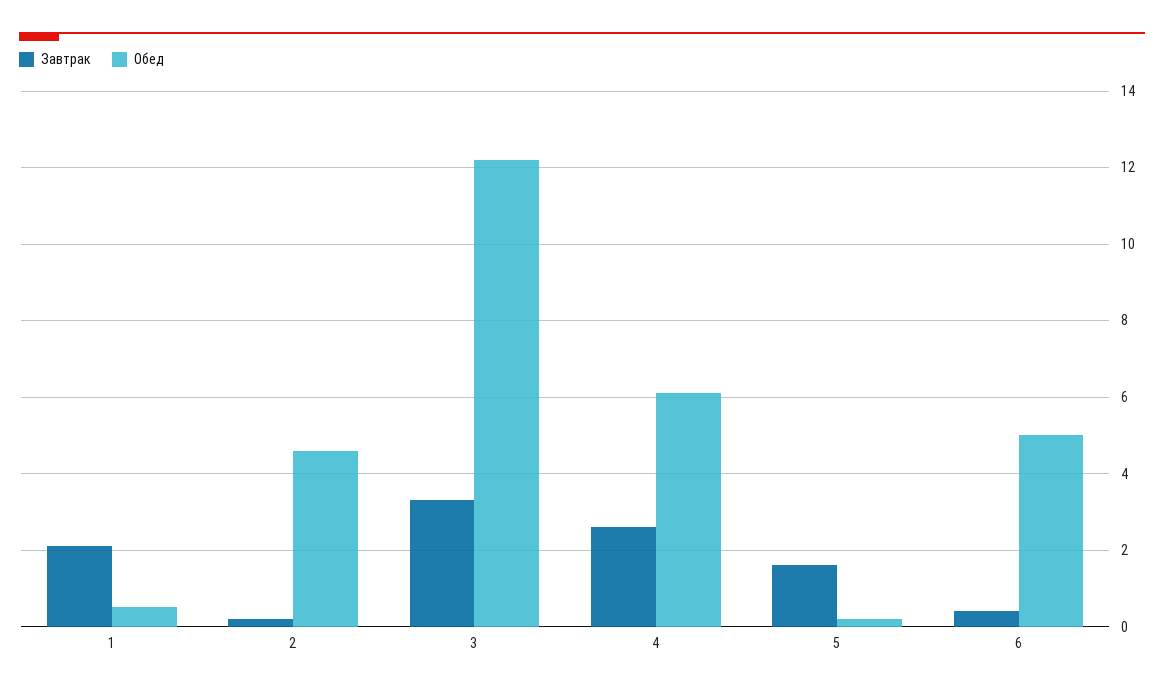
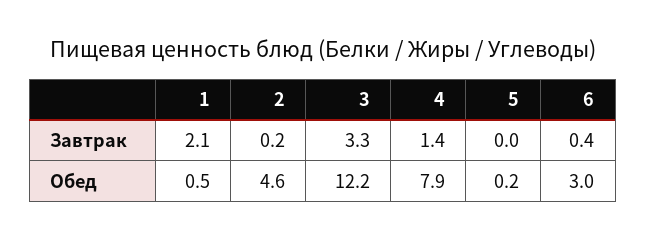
Завтрак, 4: 2.5 -> 1.4
Обед, 4: 6 -> 7.9
Завтрак, 5: 1.5 -> 0
Обед, 6: 5 -> 3

